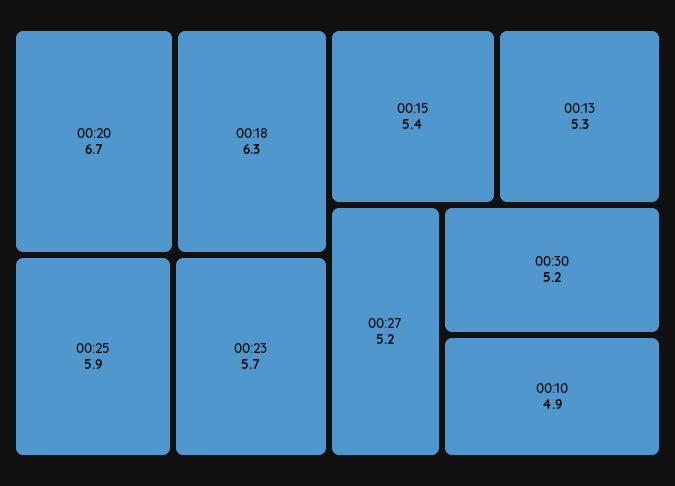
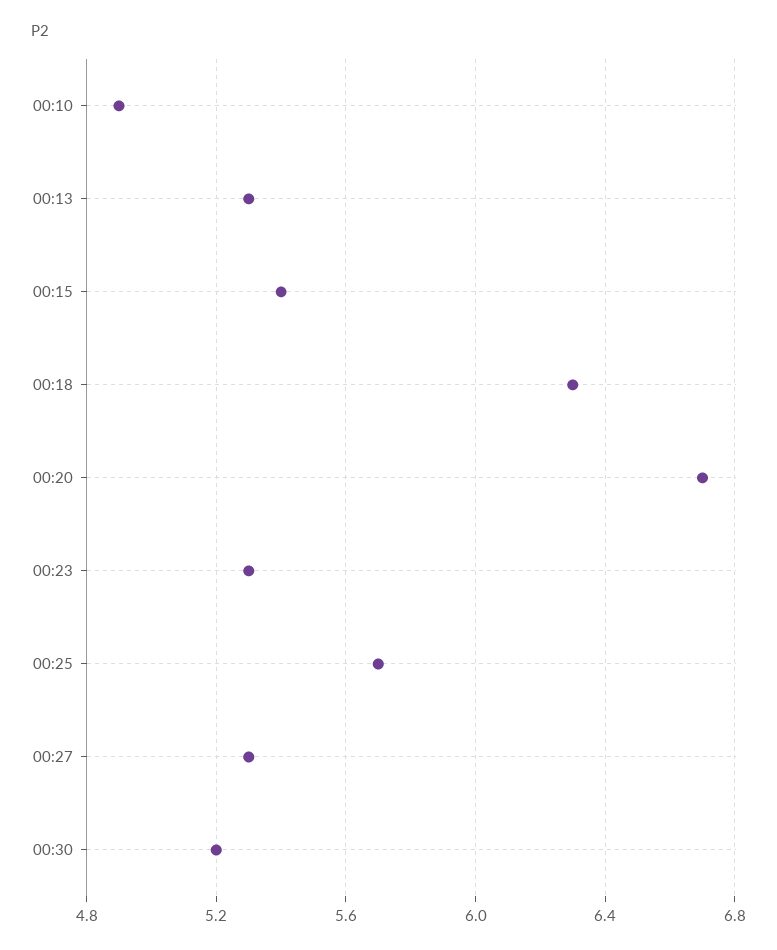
00:25: 5.9 -> 5.7
00:23: 5.7 -> 5.3
00:27: 5.2 -> 5.3

